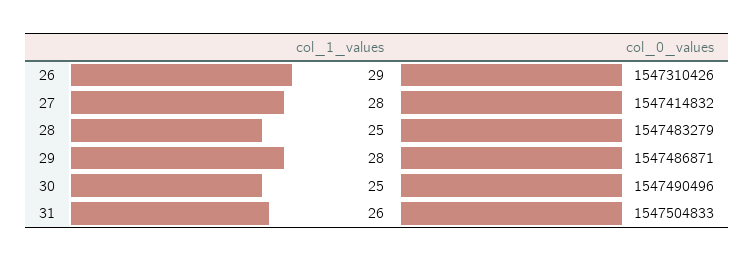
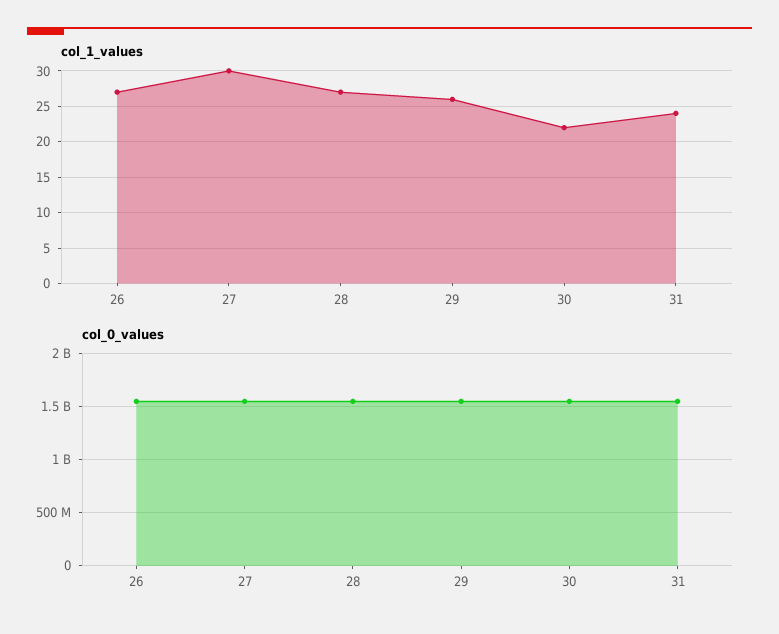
col_1_values, 26: 29 -> 27
col_1_values, 27: 28 -> 30
col_1_values, 28: 25 -> 27
col_1_values, 29: 28 -> 26
col_1_values, 30: 25 -> 22
col_1_values, 31: 26 -> 24

